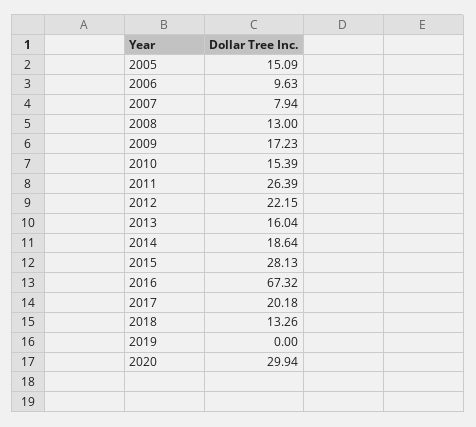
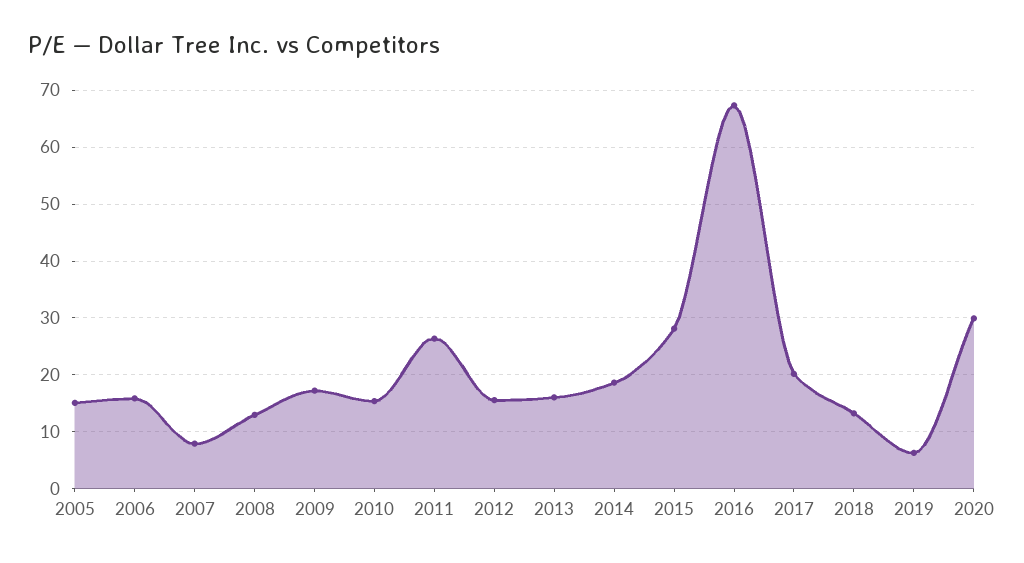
2006: 9.63 -> 16
2012: 22.15 -> 16
2019: 0 -> 6

